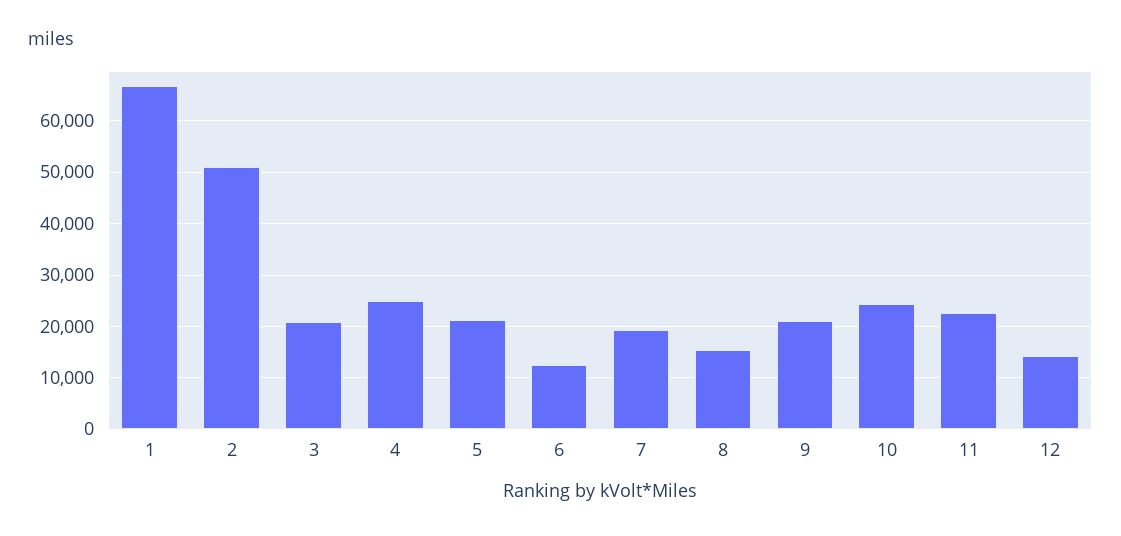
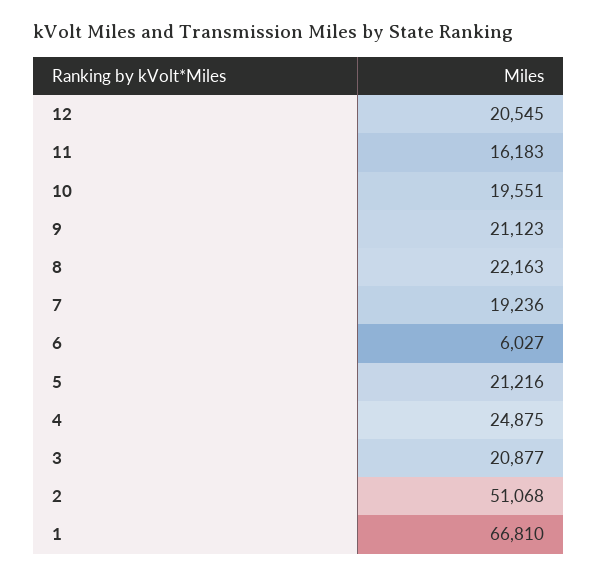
6: 12000 -> 6027
8: 16000 -> 22163
10: 24000 -> 19551
11: 22000 -> 16183
12: 14000 -> 20545

